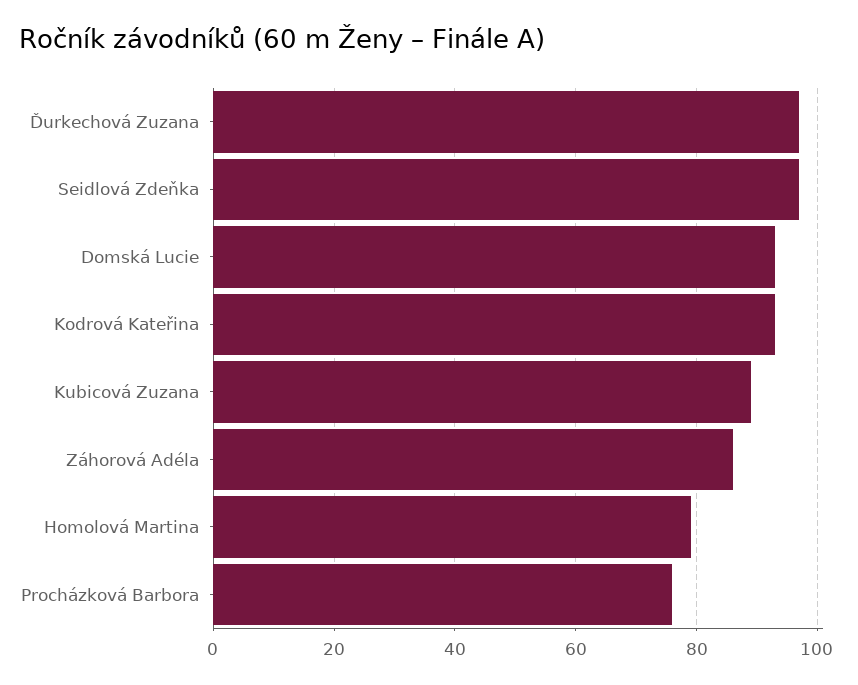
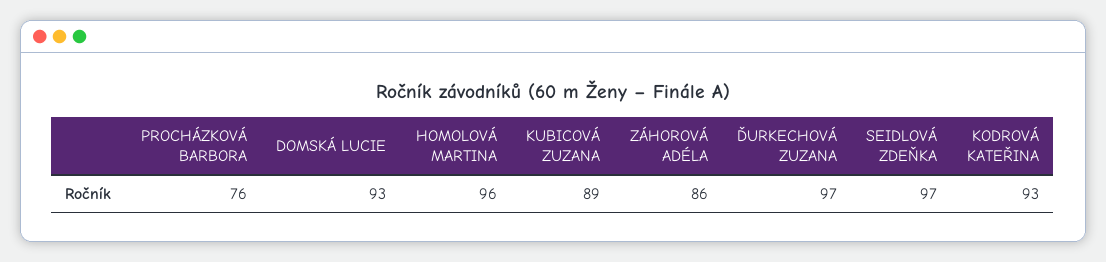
Homolová Martina: 80 -> 96

